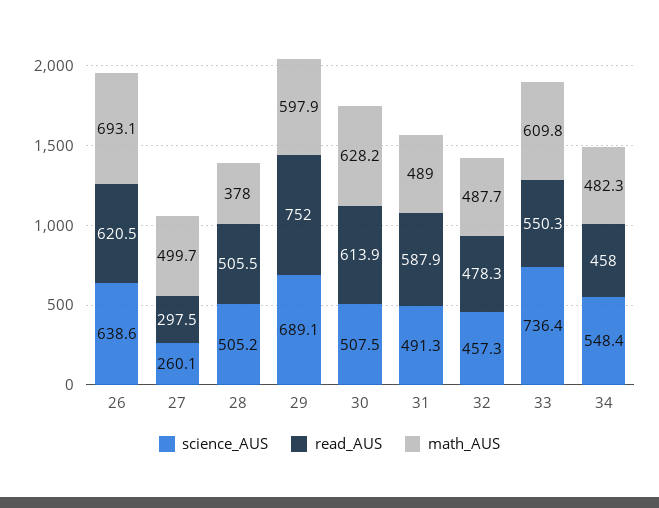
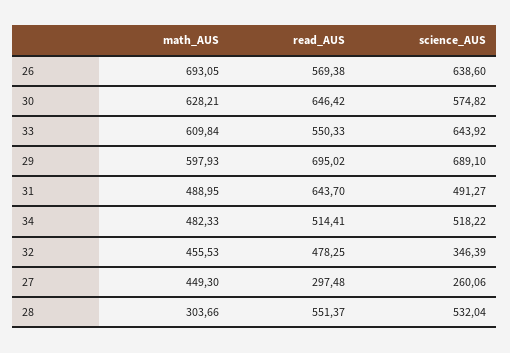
read_AUS, 26: 620.5 -> 569.38
math_AUS, 27: 499.7 -> 449.3
science_AUS, 28: 505.2 -> 532.04
read_AUS, 28: 505.5 -> 551.37
math_AUS, 28: 378 -> 303.66
read_AUS, 29: 752 -> 695.02
science_AUS, 30: 507.5 -> 574.82
read_AUS, 30: 613.9 -> 646.42
read_AUS, 31: 587.9 -> 643.7
science_AUS, 32: 457.3 -> 346.39
math_AUS, 32: 487.7 -> 455.53
science_AUS, 33: 736.4 -> 643.92
science_AUS, 34: 548.4 -> 518.22
read_AUS, 34: 458 -> 514.41

